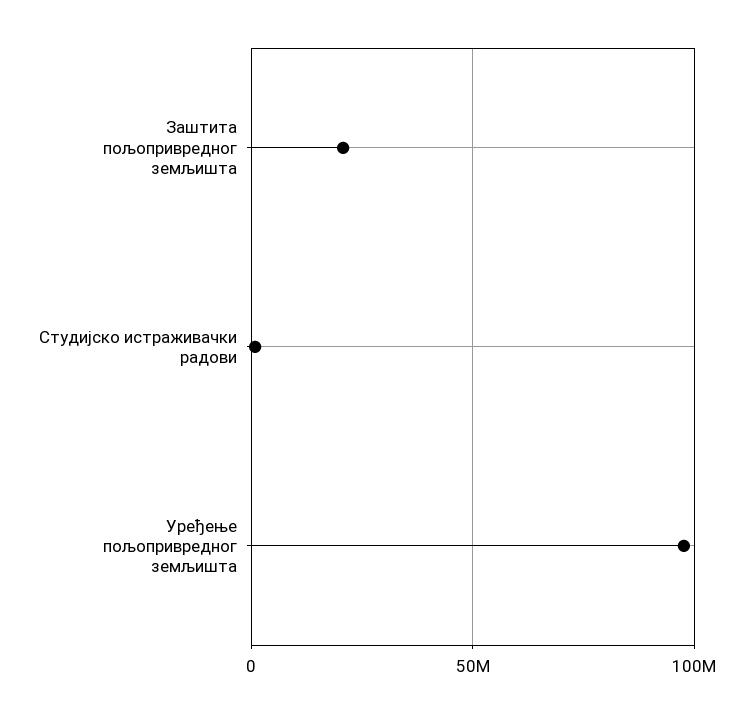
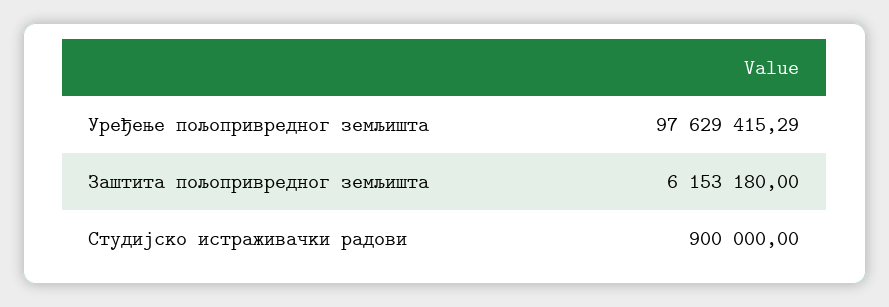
Заштита пољопривредног земљишта: 20000000 -> 6153180

